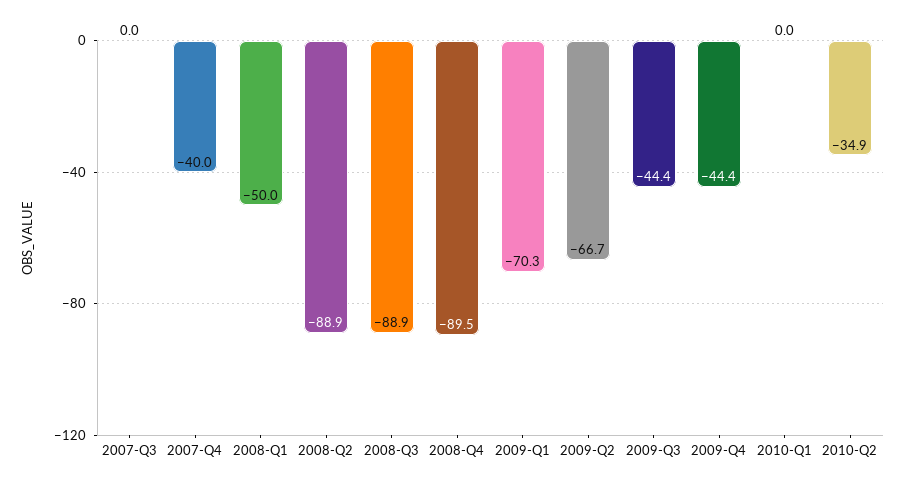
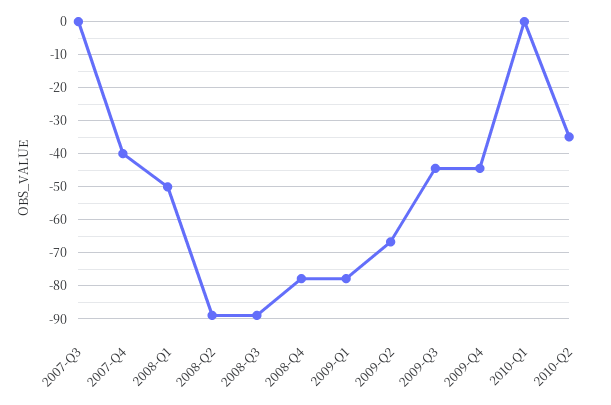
2008-Q4: -89.5 -> -78
2009-Q1: -70.3 -> -78

